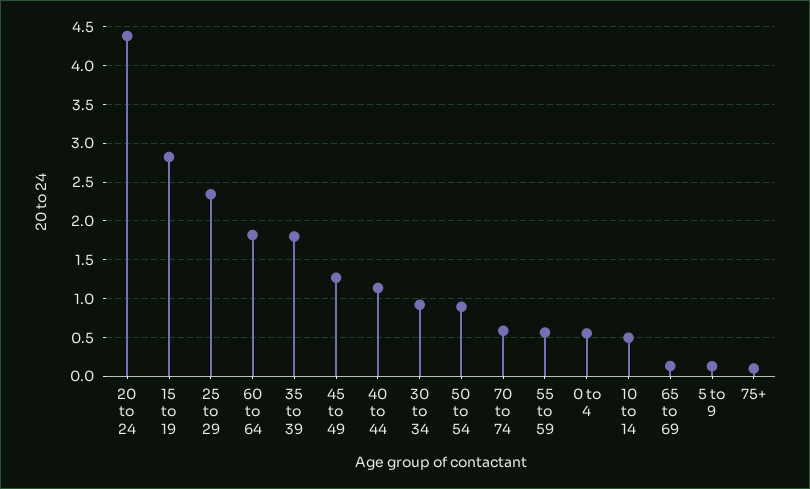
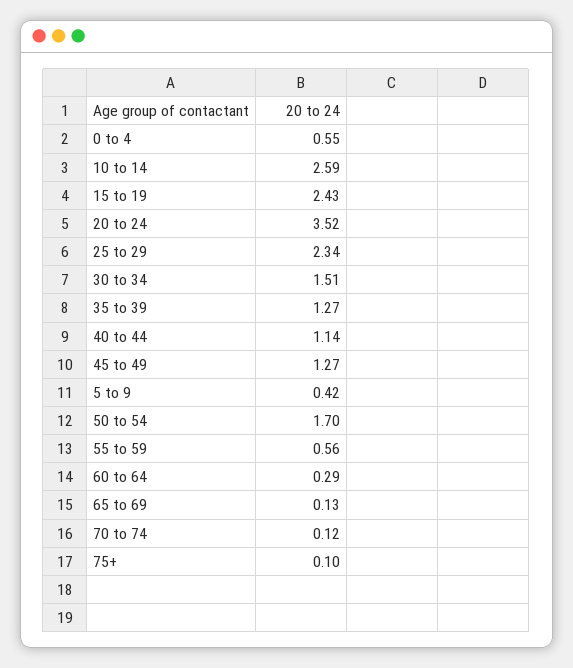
20 to 24: 4.4 -> 3.52
15 to 19: 2.8 -> 2.43
60 to 64: 1.8 -> 0.29
35 to 39: 1.8 -> 1.27
30 to 34: 0.9 -> 1.51
50 to 54: 0.9 -> 1.7
70 to 74: 0.6 -> 0.12
10 to 14: 0.5 -> 2.59
5 to 9: 0.1 -> 0.42

